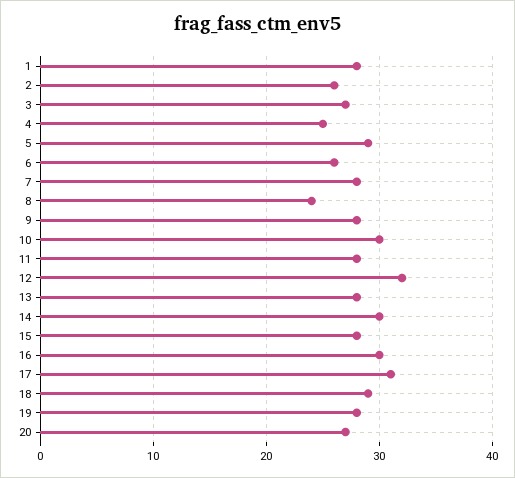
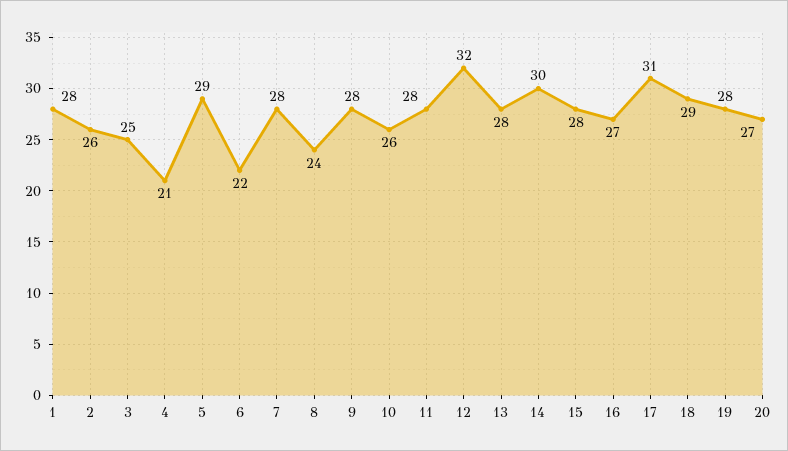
3: 27 -> 25
4: 25 -> 21
6: 26 -> 22
10: 30 -> 26
16: 30 -> 27

